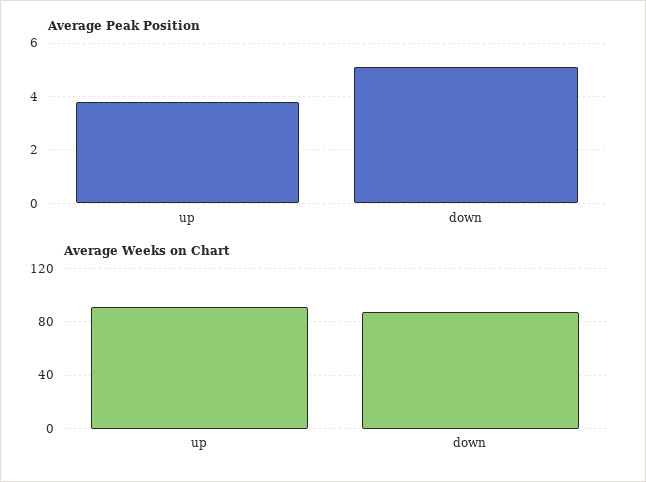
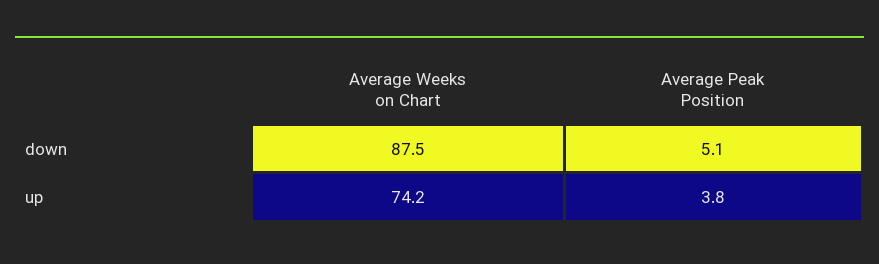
Average Weeks on Chart, up: 90 -> 74.2

